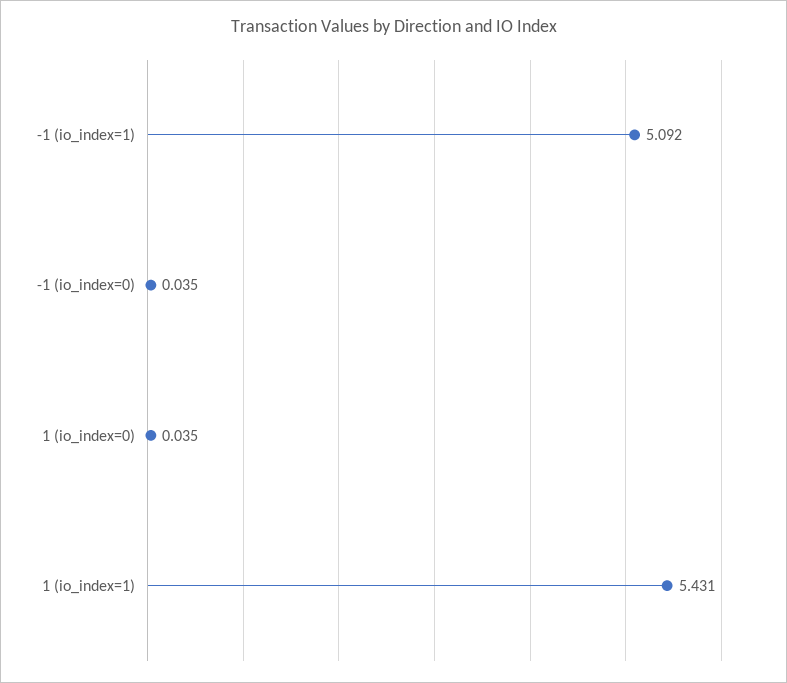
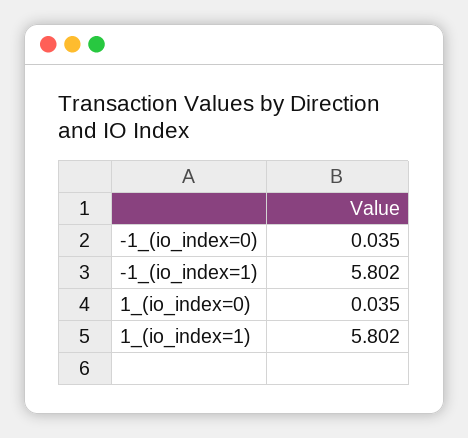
-1 (io_index=1): 5.092 -> 5.802
1 (io_index=1): 5.431 -> 5.802

